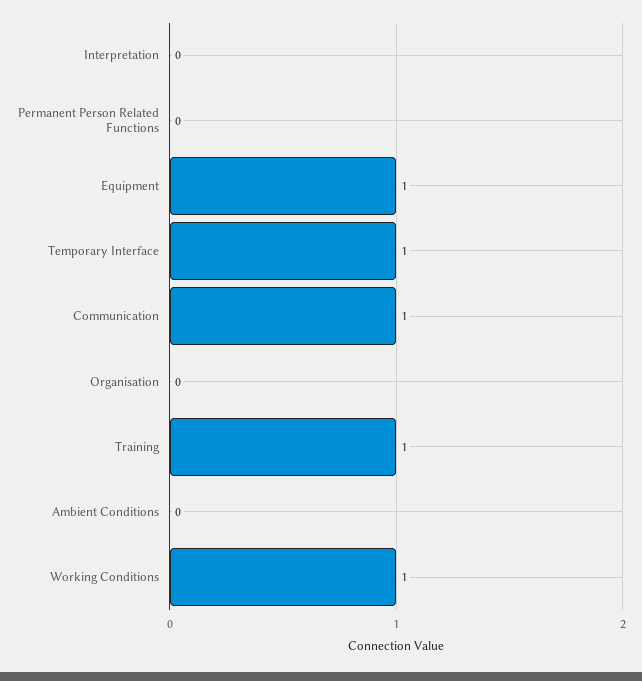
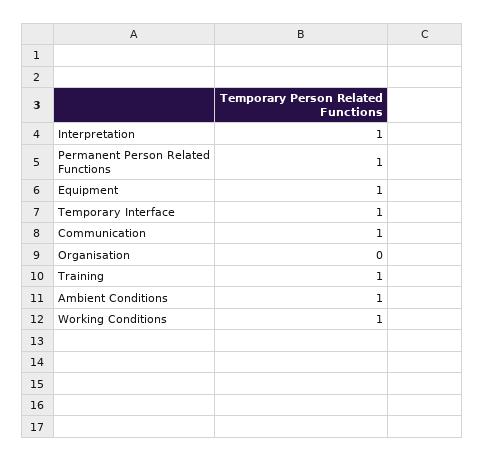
Interpretation: 0 -> 1
Permanent Person Related Functions: 0 -> 1
Ambient Conditions: 0 -> 1

